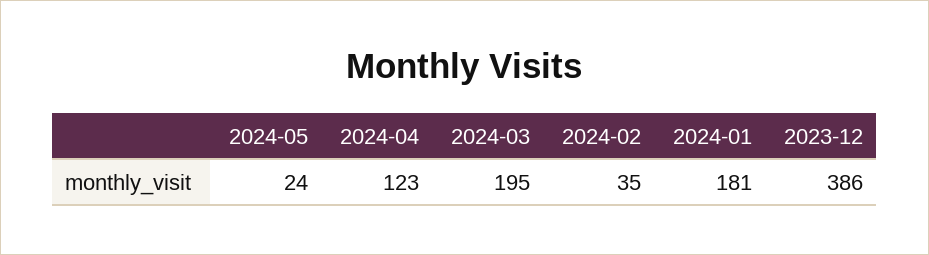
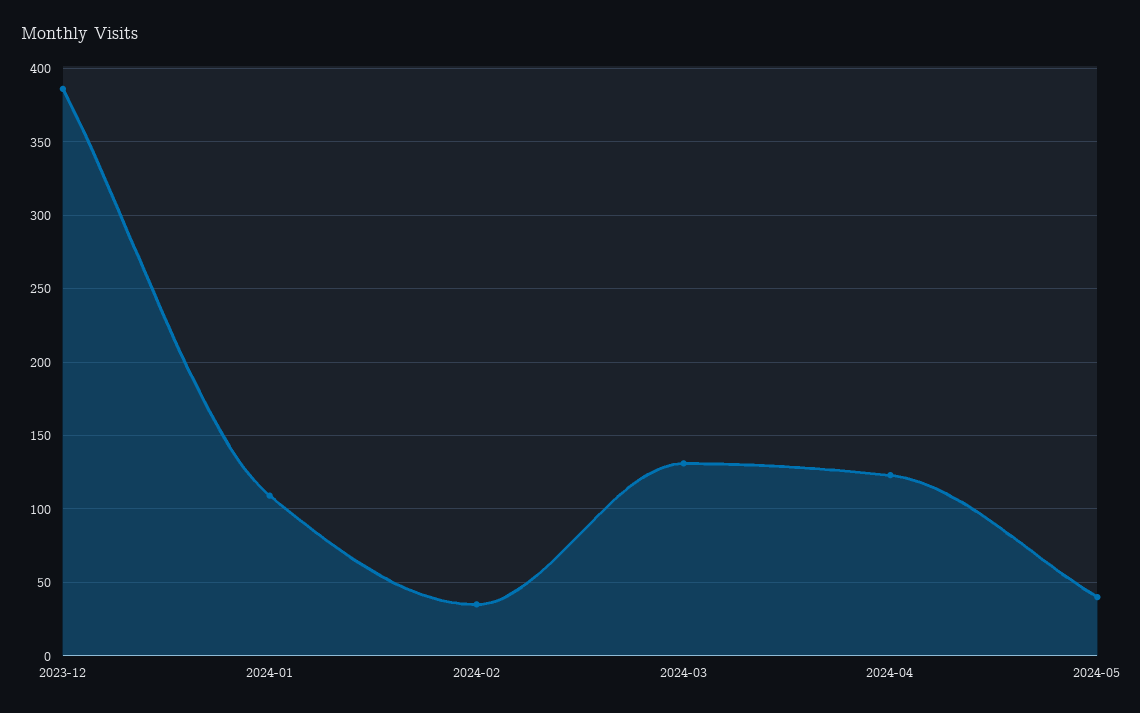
2024-05: 24 -> 40
2024-03: 195 -> 130
2024-01: 181 -> 110

